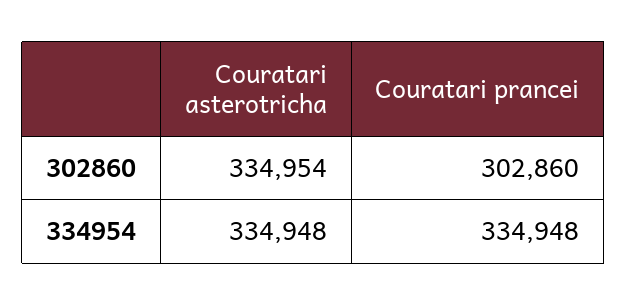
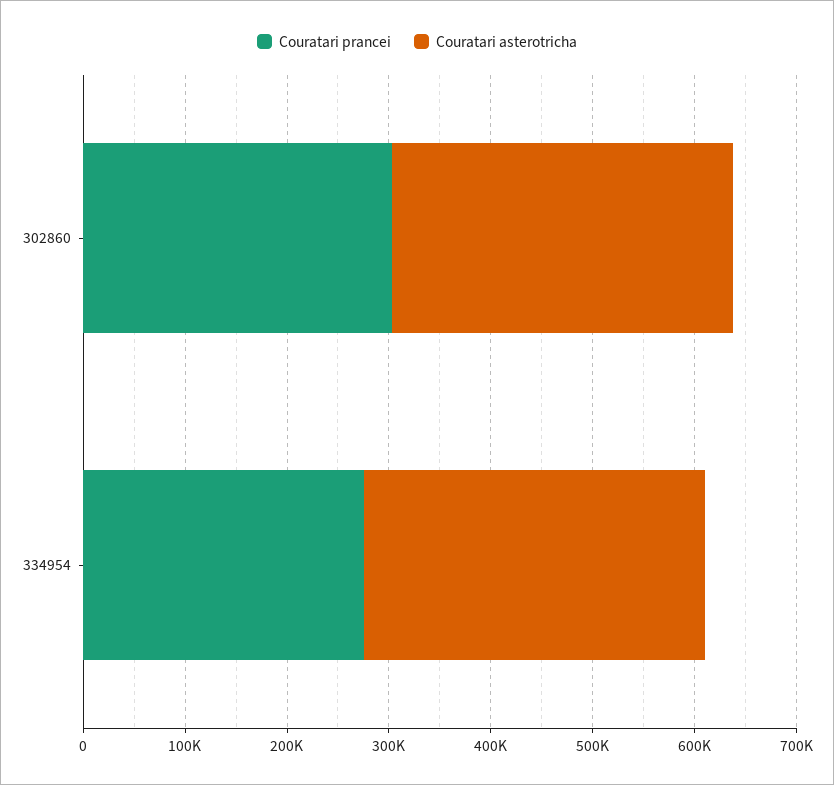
Couratari prancei, 334954: 334948 -> 280000

